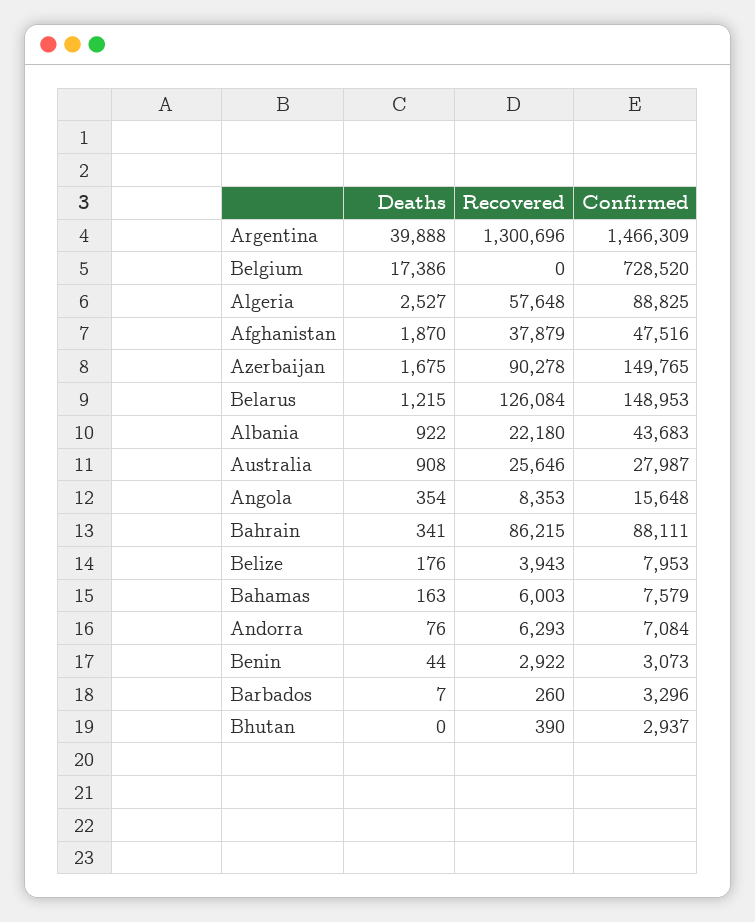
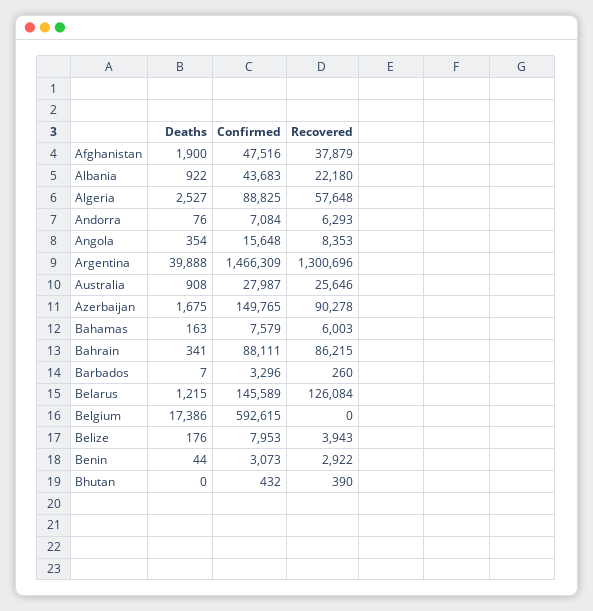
Confirmed, Belgium: 728520 -> 592615
Deaths, Afghanistan: 1870 -> 1900
Confirmed, Belarus: 148953 -> 145589
Confirmed, Bhutan: 2937 -> 432

